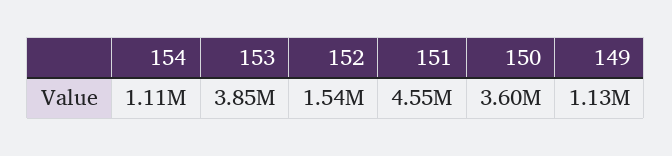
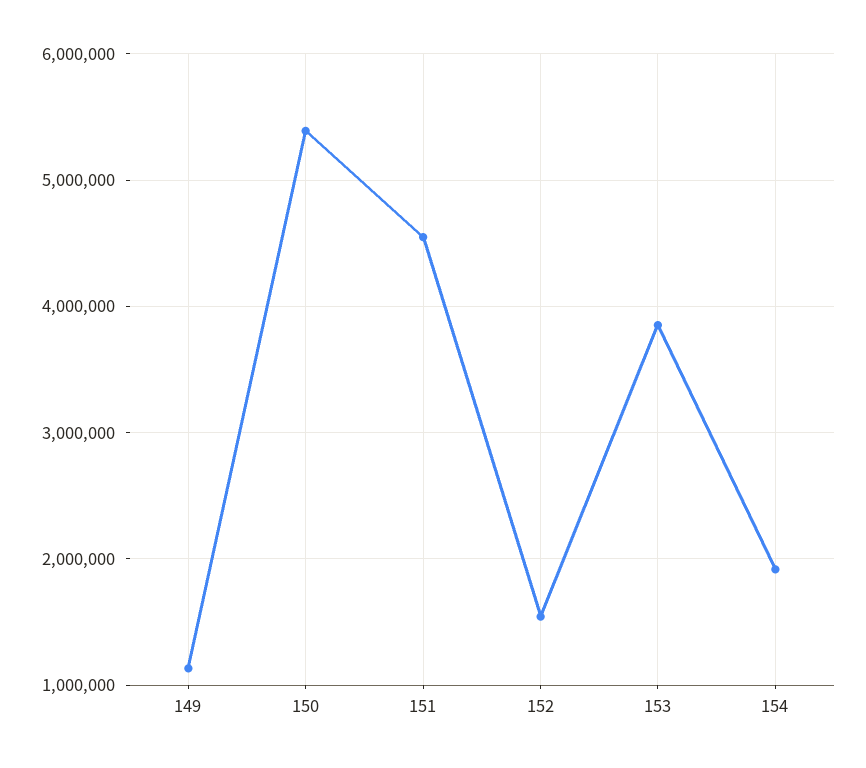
154: 1110000 -> 1900000
150: 3600000 -> 5400000

